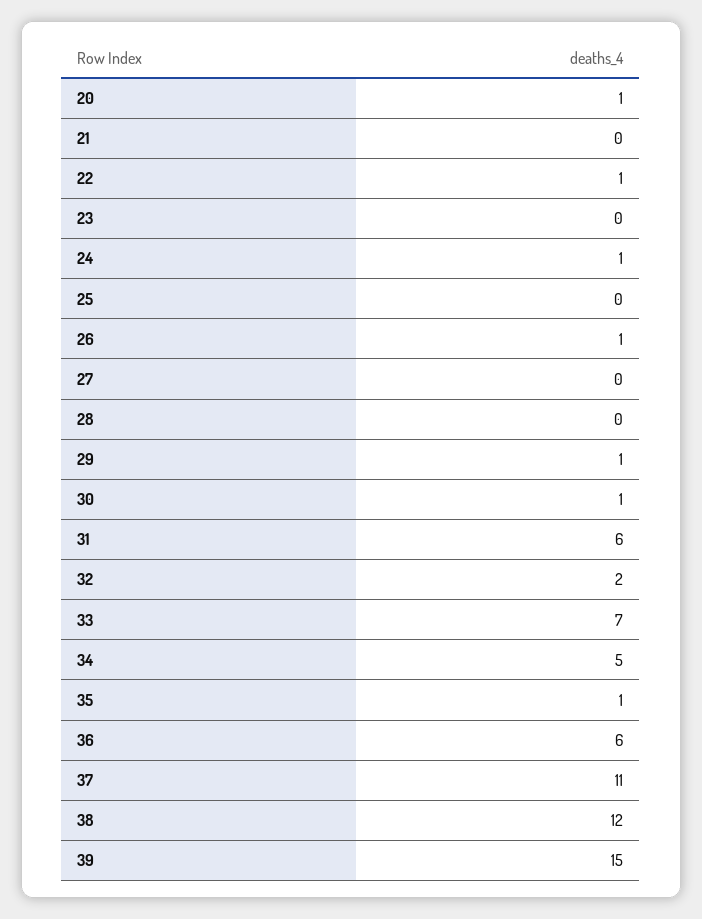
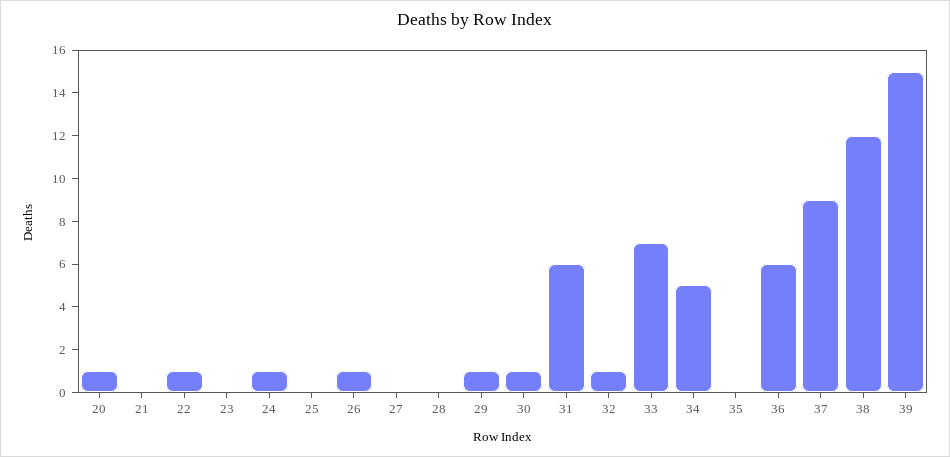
32: 2 -> 1
35: 1 -> 0
37: 11 -> 9

